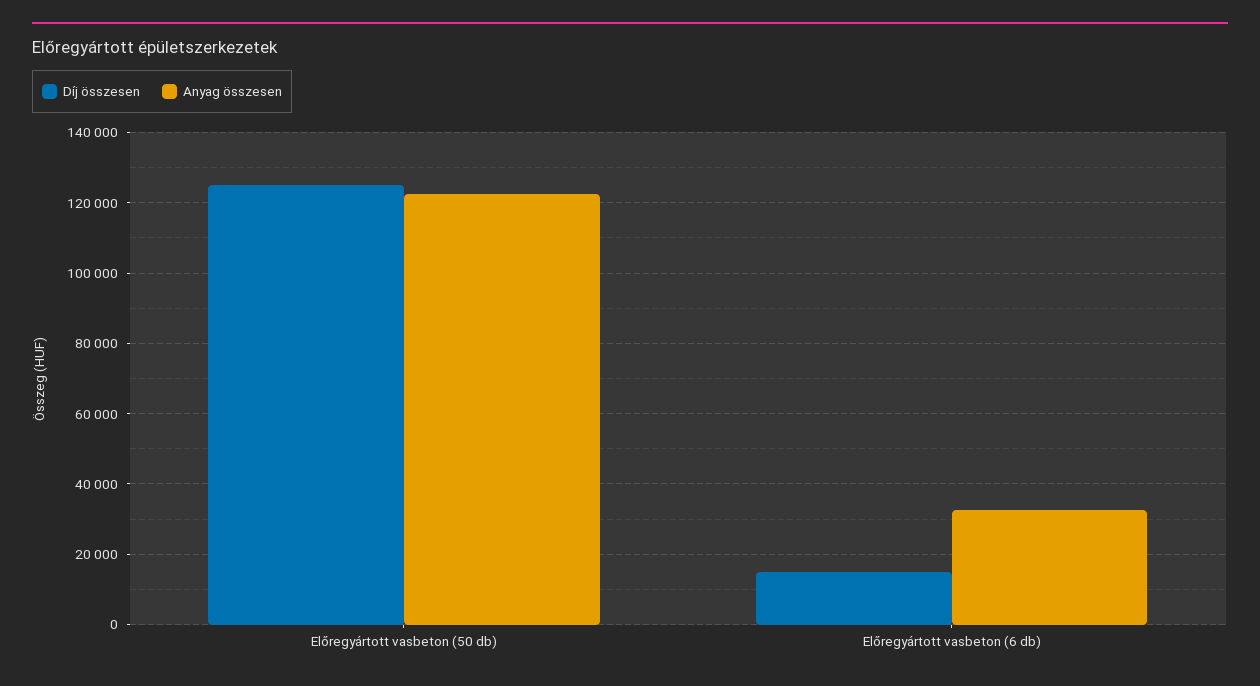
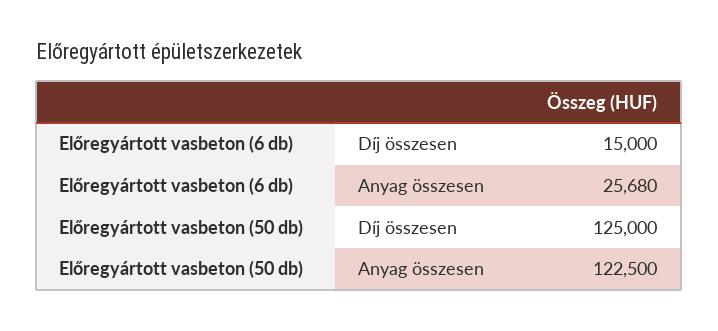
Anyag összesen, Előregyártott vasbeton (6 db): 32000 -> 25680

